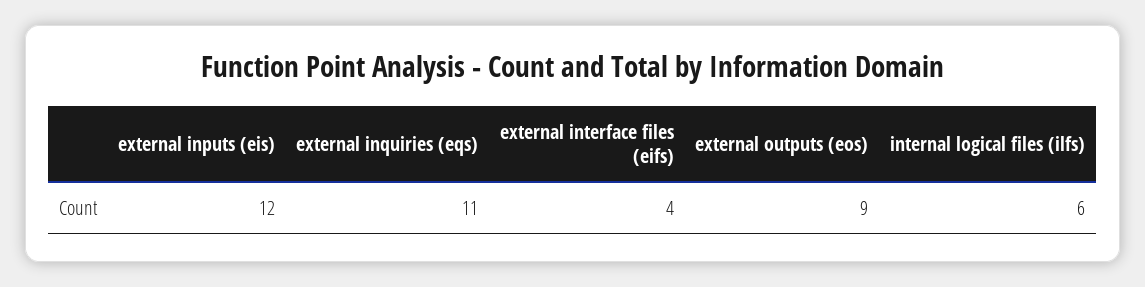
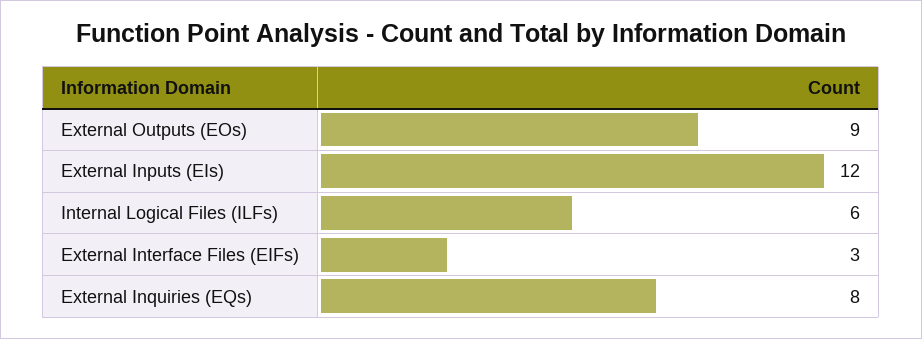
external inquiries (eqs): 11 -> 8
external interface files (eifs): 4 -> 3

